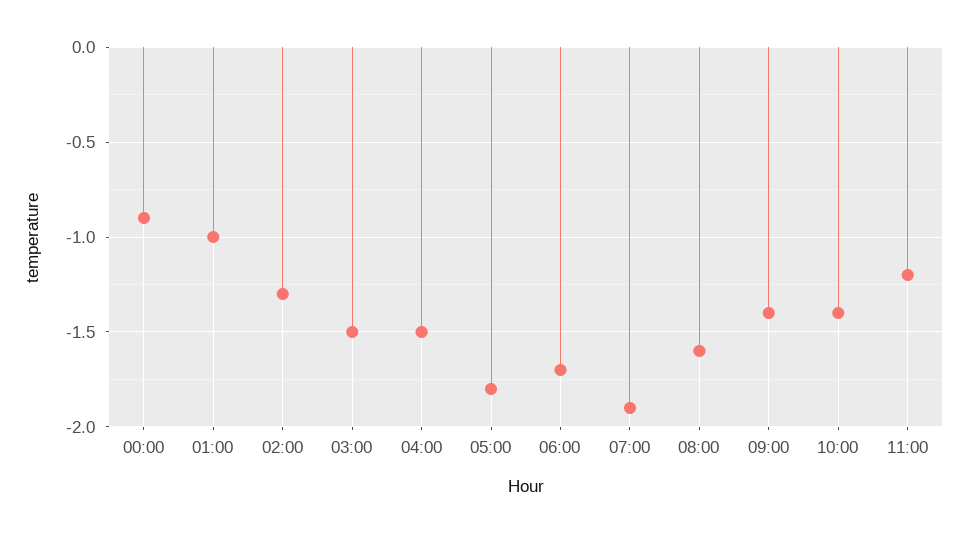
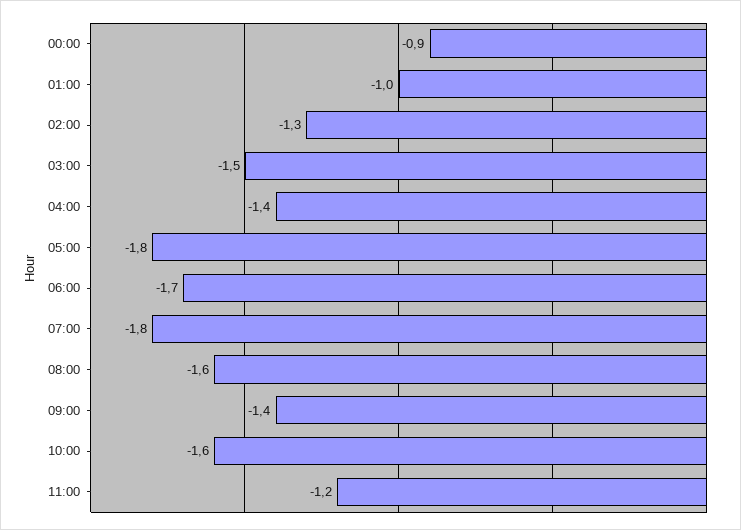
04:00: -1.5 -> -1.4
07:00: -1.9 -> -1.8
10:00: -1.4 -> -1.6

